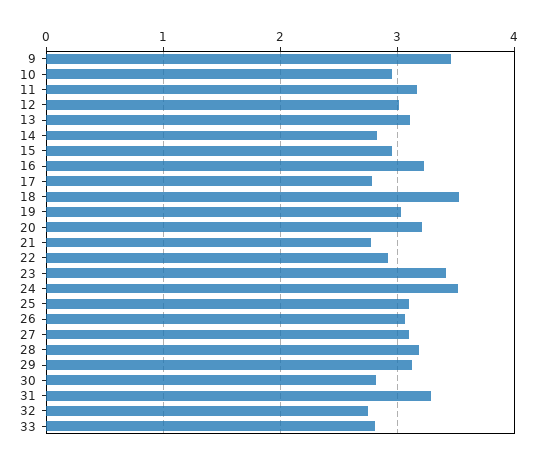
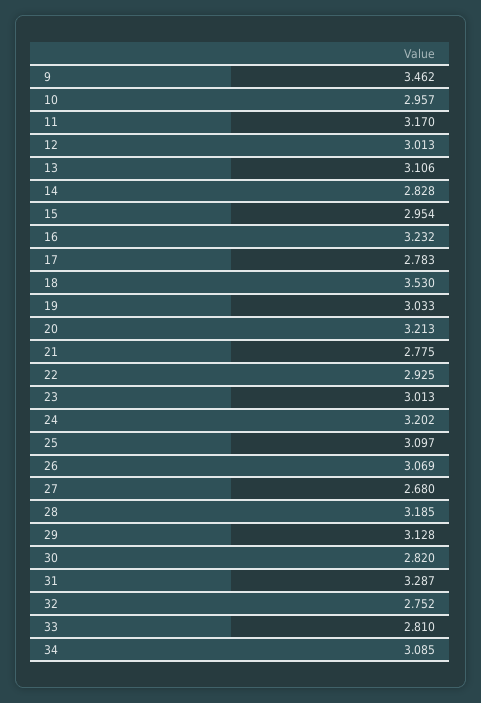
23: 3.4 -> 3.013
24: 3.5 -> 3.202
27: 3.1 -> 2.68
34: none -> 3.085

